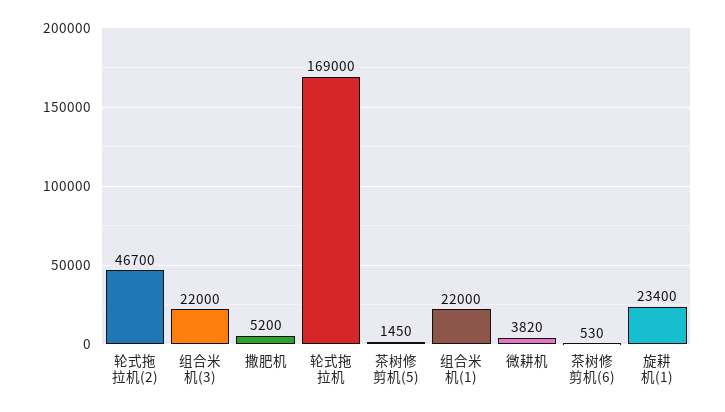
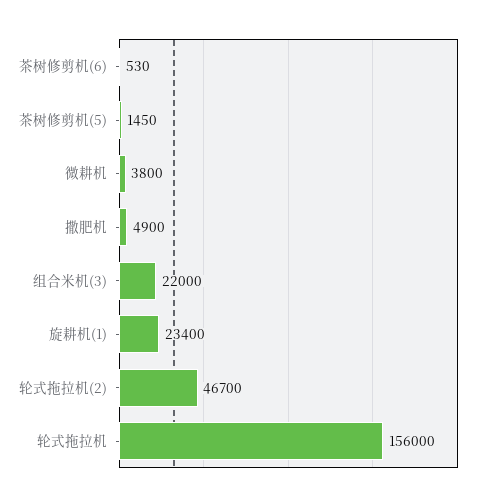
撒肥机: 5200 -> 4900
轮式拖拉机: 169000 -> 156000
组合米机(1): 22000 -> none
微耕机: 3820 -> 3800

